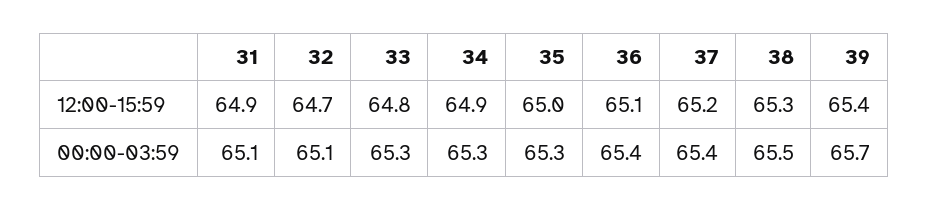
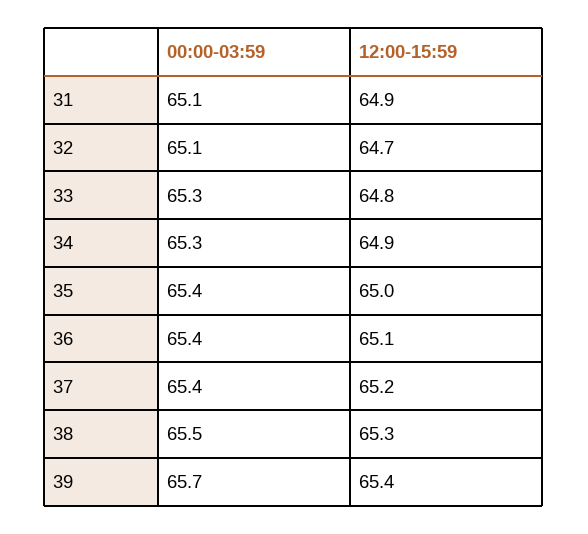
35, 00:00-03:59: 65.3 -> 65.4

